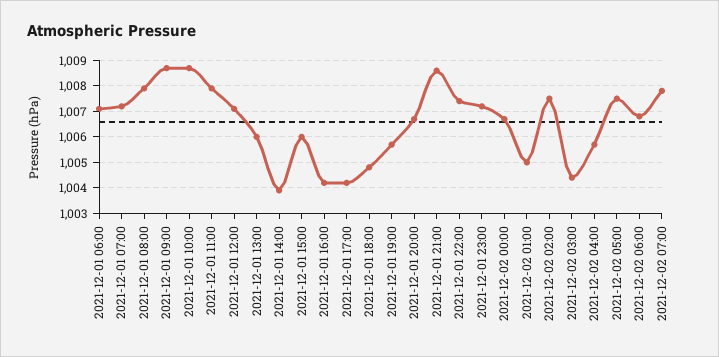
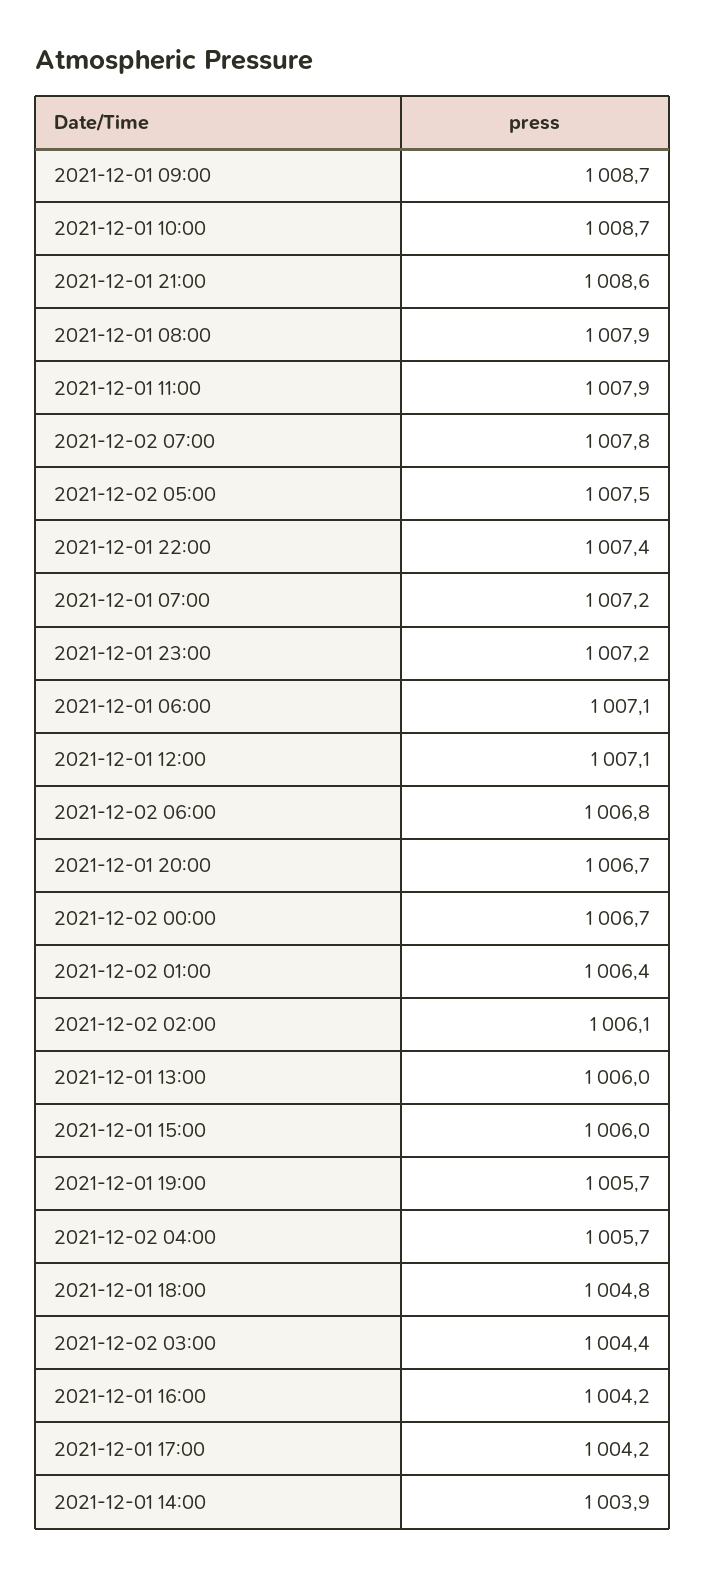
2021-12-02 01:00: 1005 -> 1006.4
2021-12-02 02:00: 1007.5 -> 1006.1

